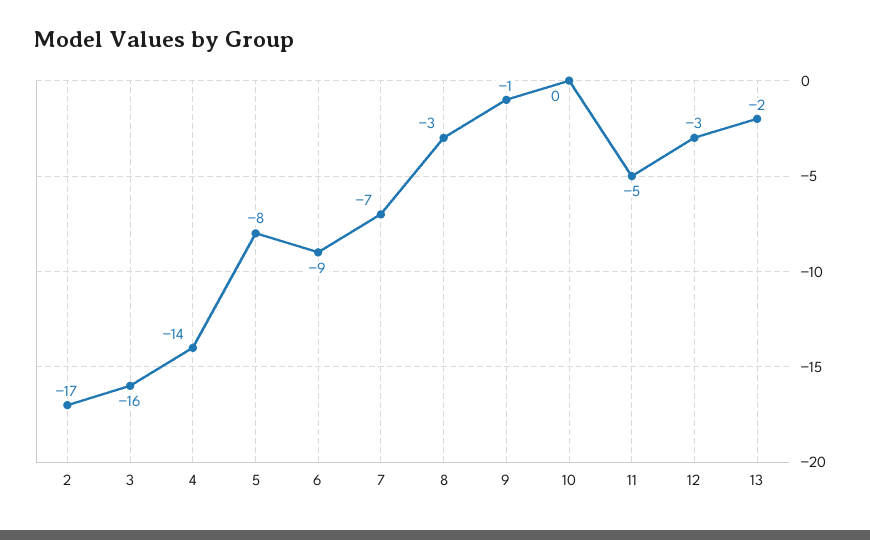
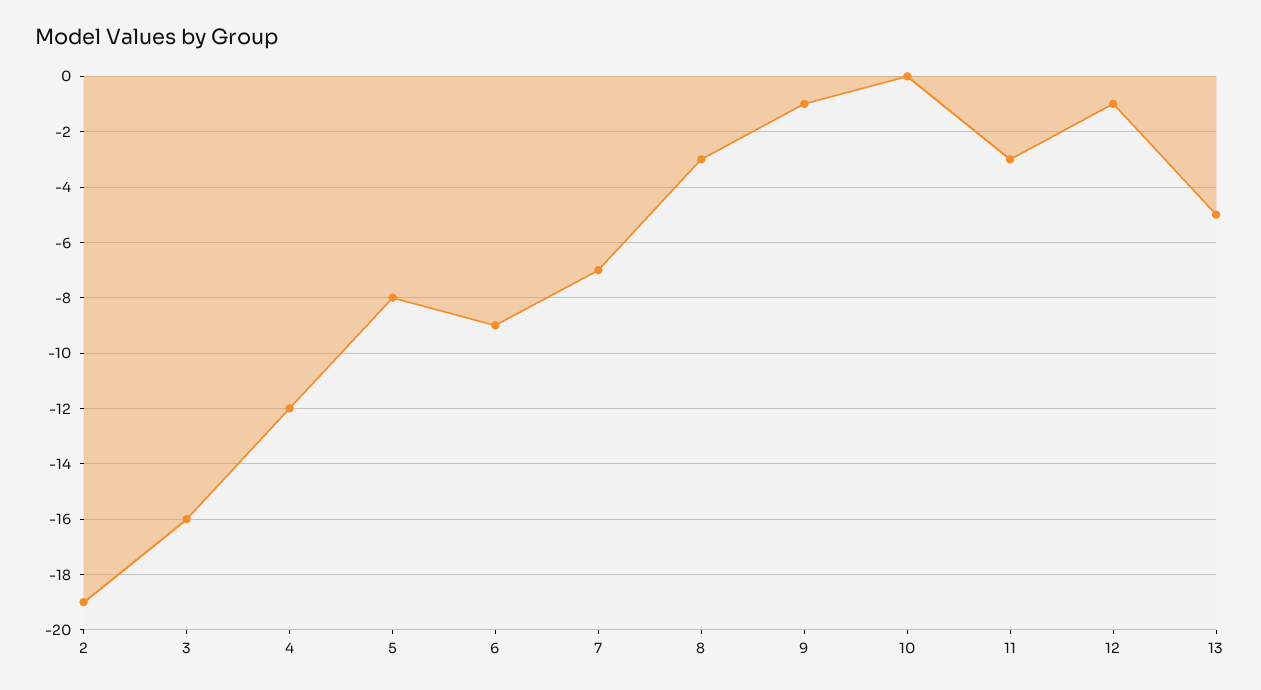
2: -17 -> -19
4: -14 -> -12
11: -5 -> -3
12: -3 -> -1
13: -2 -> -5

